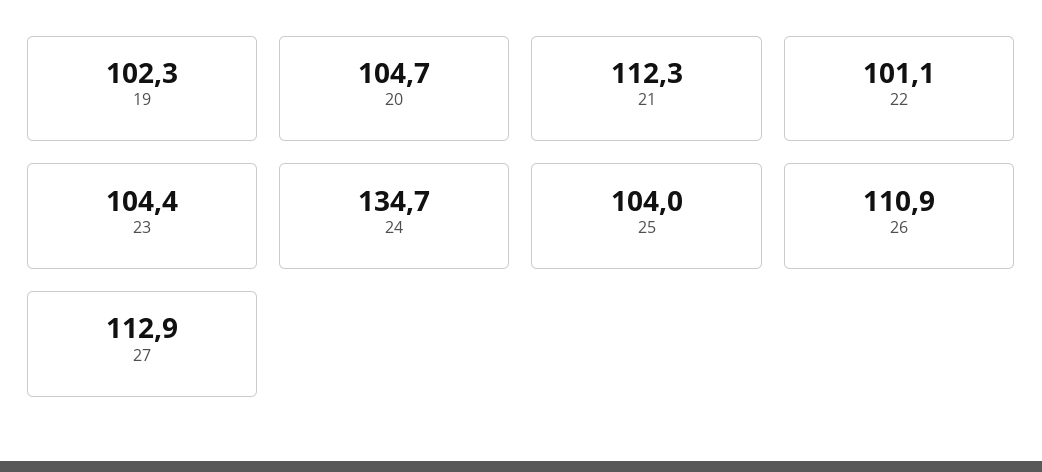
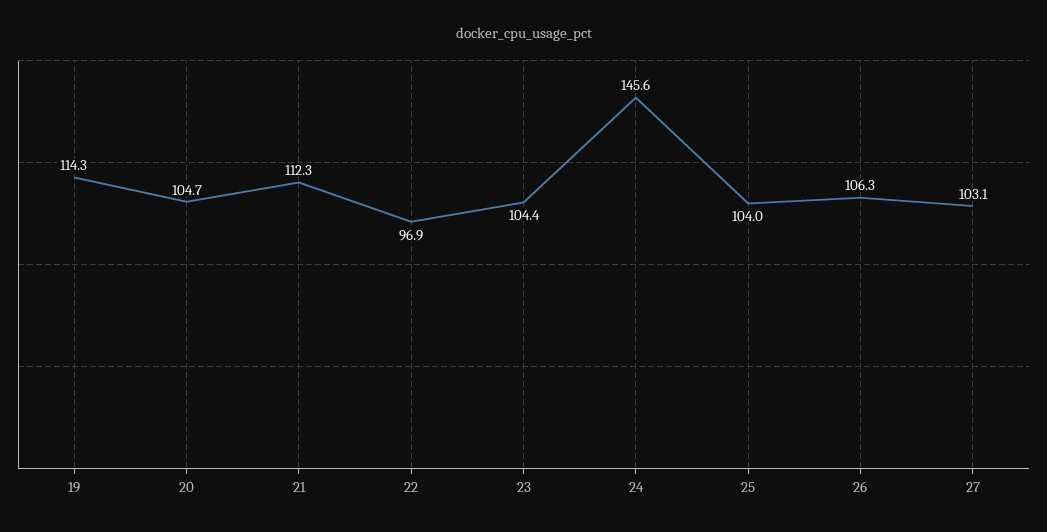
19: 102.3 -> 114.3
22: 101.1 -> 96.9
24: 134.7 -> 145.6
26: 110.9 -> 106.3
27: 112.9 -> 103.1

